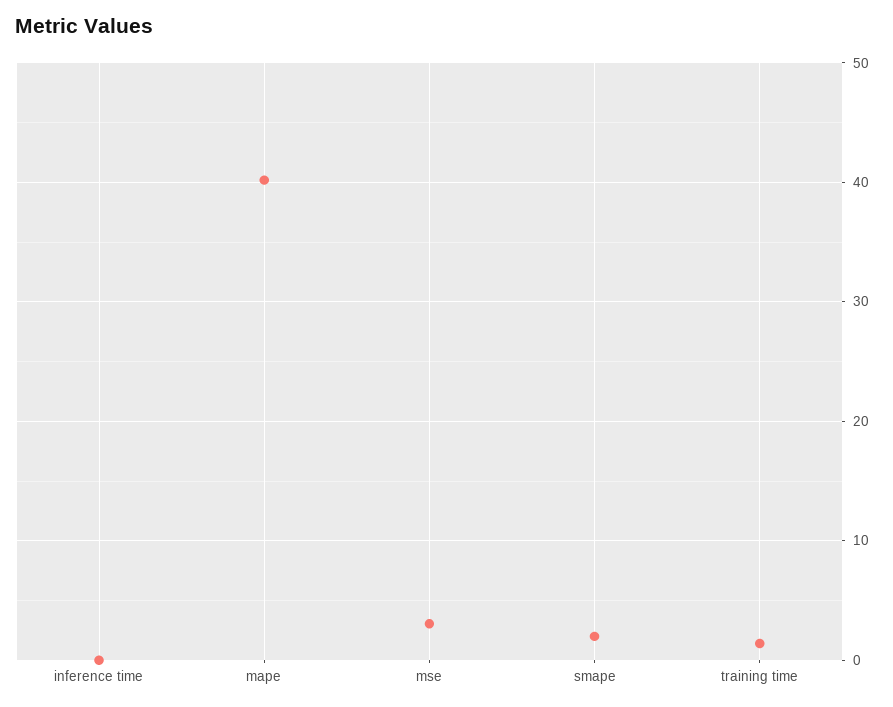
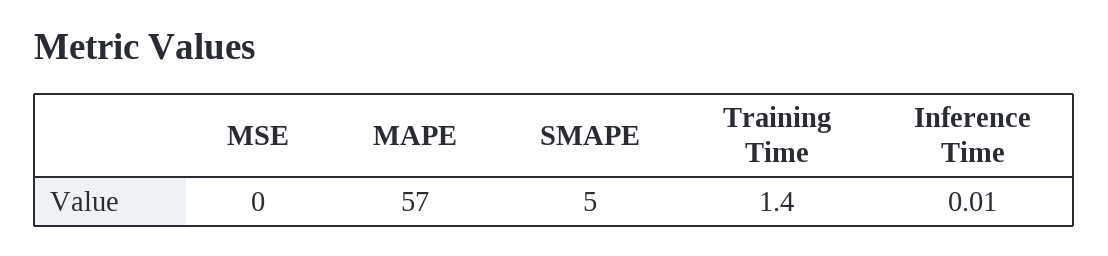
mape: 40 -> 57
mse: 3 -> 0
smape: 2 -> 5

